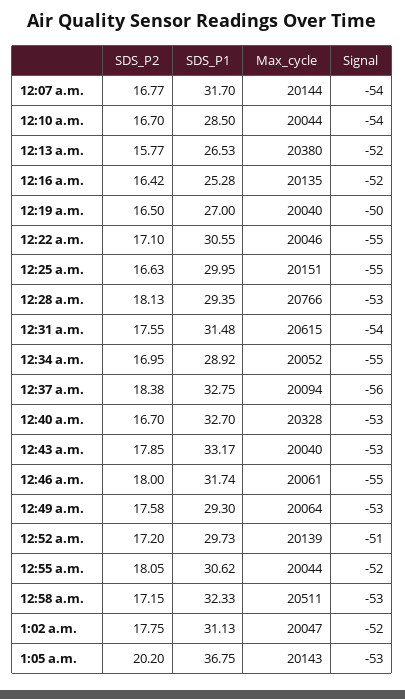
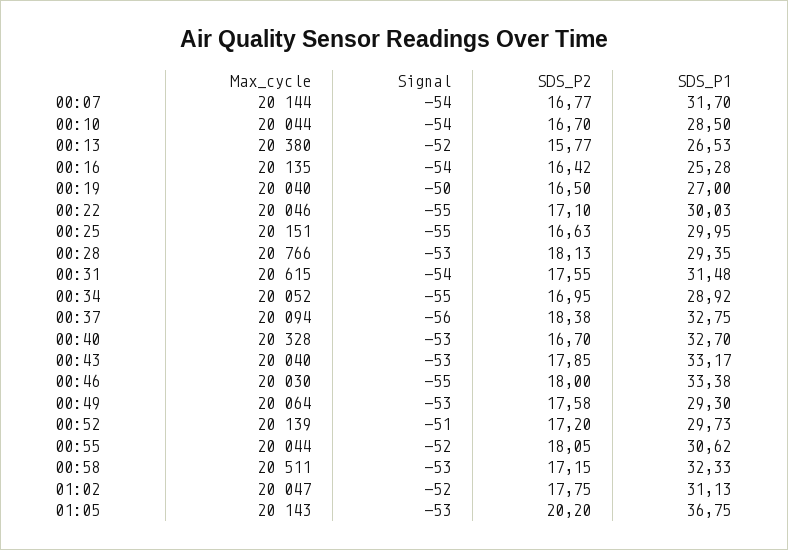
Signal, 12:16 a.m.: -52 -> -54
SDS_P1, 12:22 a.m.: 30.55 -> 30.03
SDS_P1, 12:46 a.m.: 31.74 -> 33.38
Max_cycle, 12:46 a.m.: 20061 -> 20030

